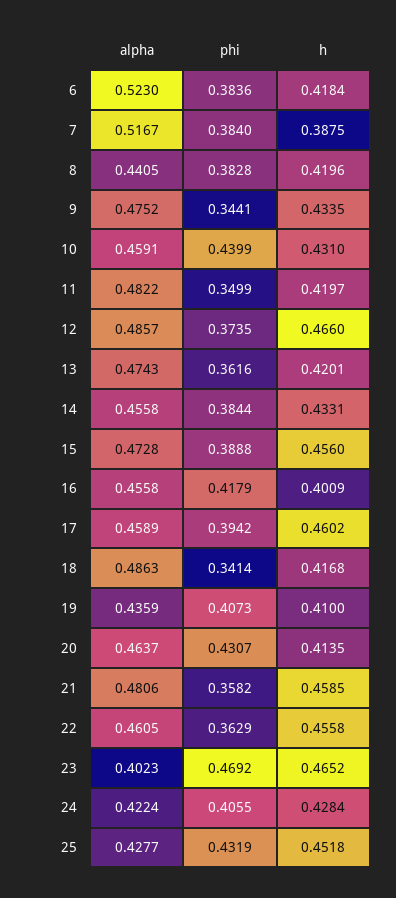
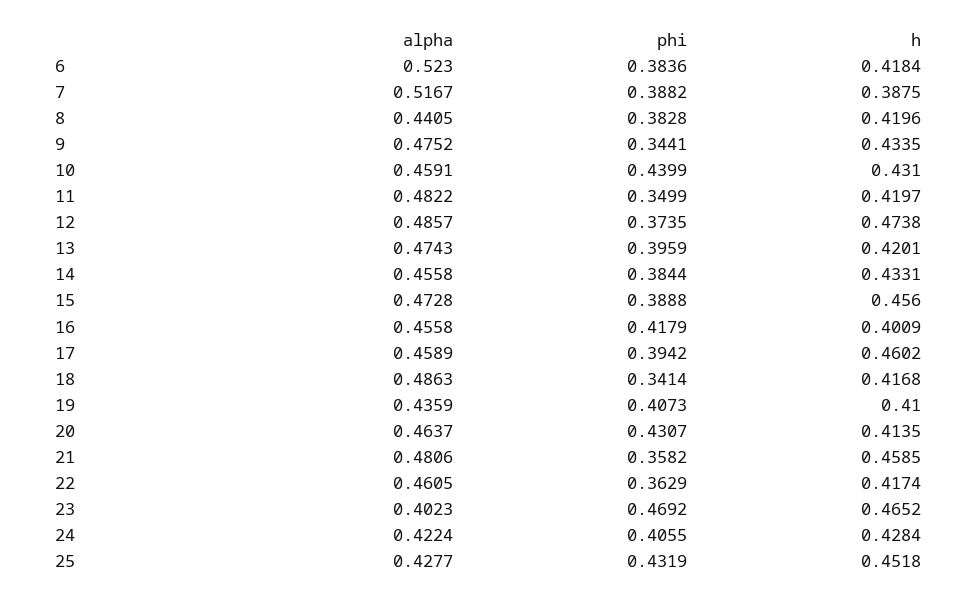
phi, 7: 0.384 -> 0.3882
h, 12: 0.466 -> 0.4738
phi, 13: 0.3616 -> 0.3959
h, 22: 0.4558 -> 0.4174

